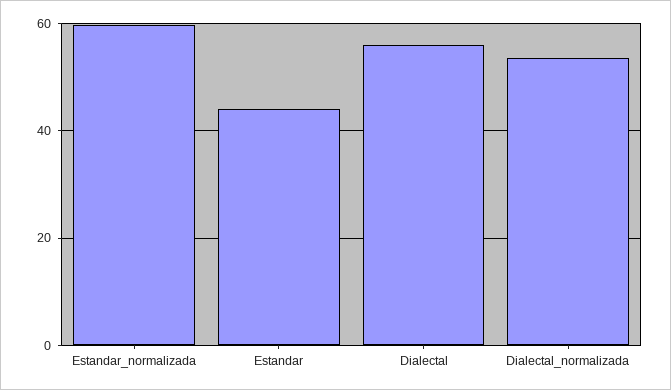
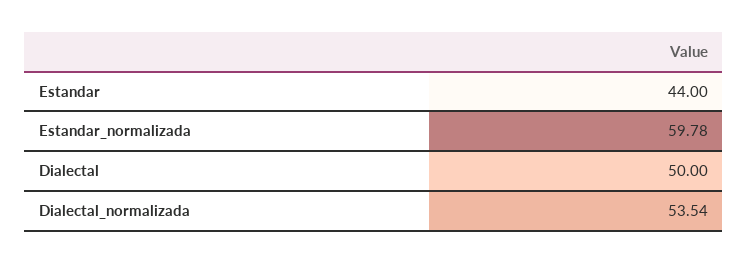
Dialectal: 56 -> 50

